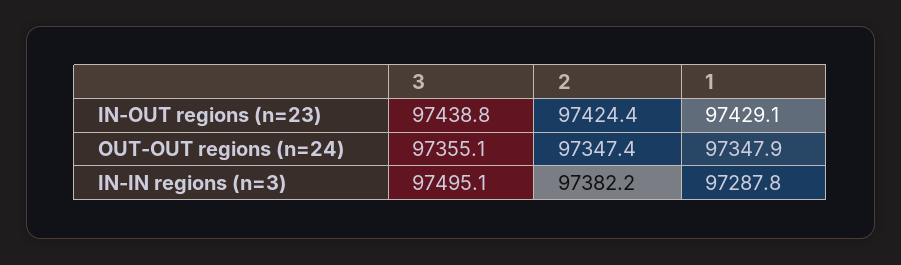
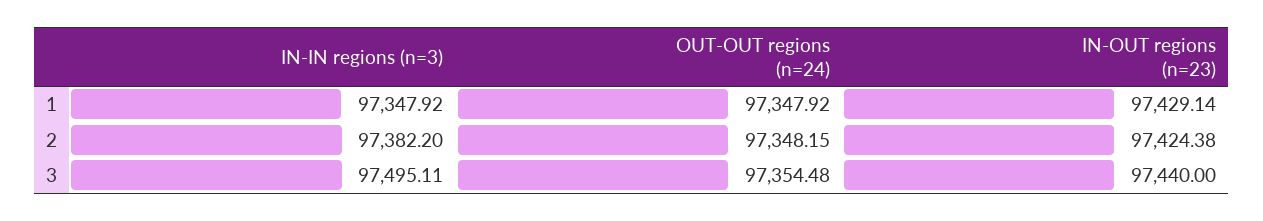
3, IN-OUT regions (n=23): 97438.8 -> 97440
3, OUT-OUT regions (n=24): 97355.1 -> 97354.48
2, OUT-OUT regions (n=24): 97347.4 -> 97348.15
1, IN-IN regions (n=3): 97287.8 -> 97347.92

